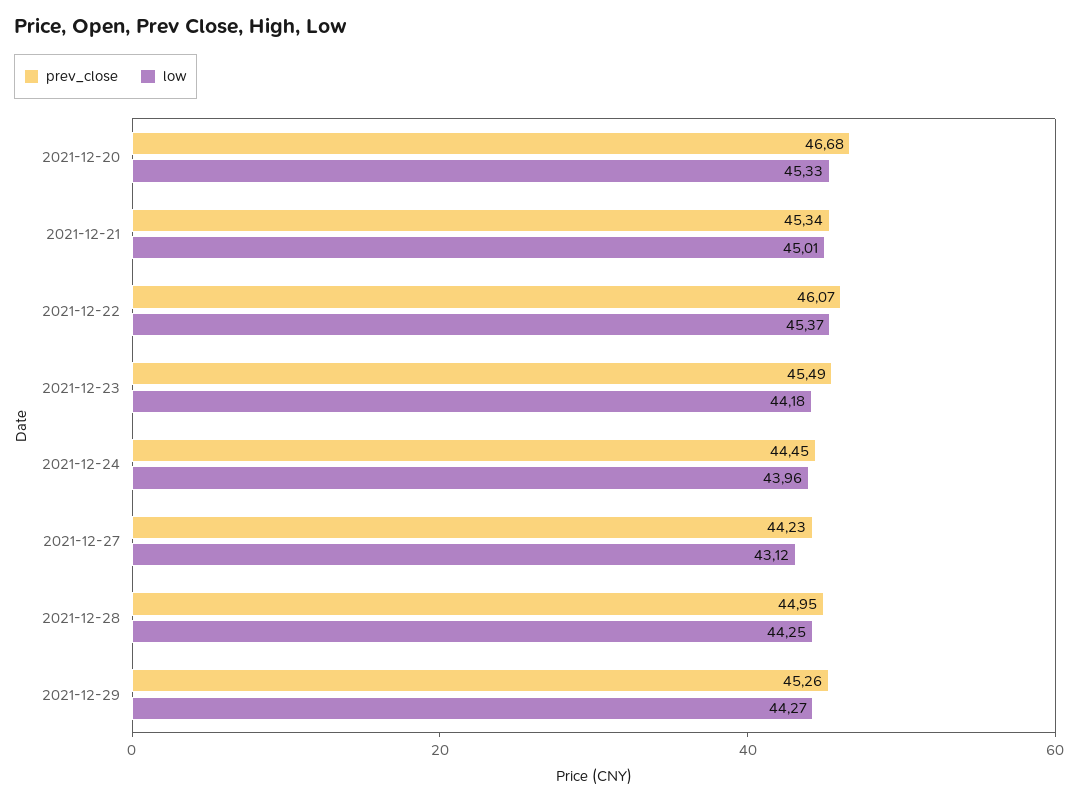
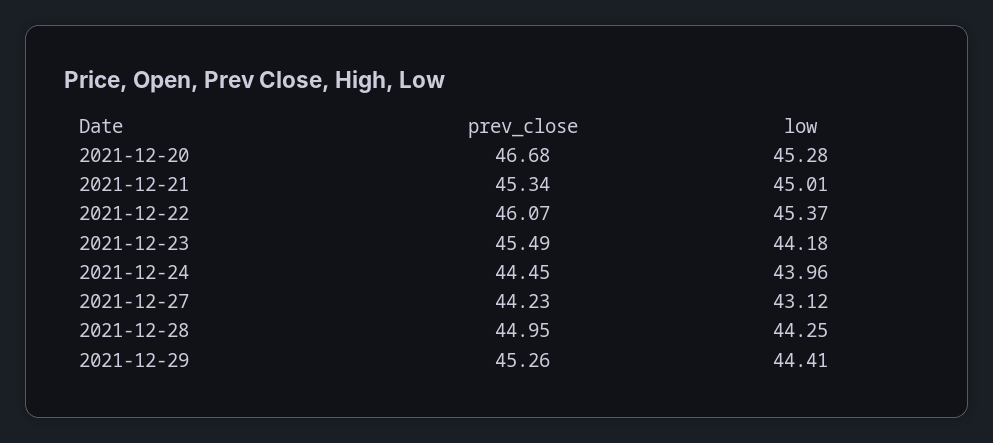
low, 2021-12-20: 45.33 -> 45.28
low, 2021-12-29: 44.27 -> 44.41

